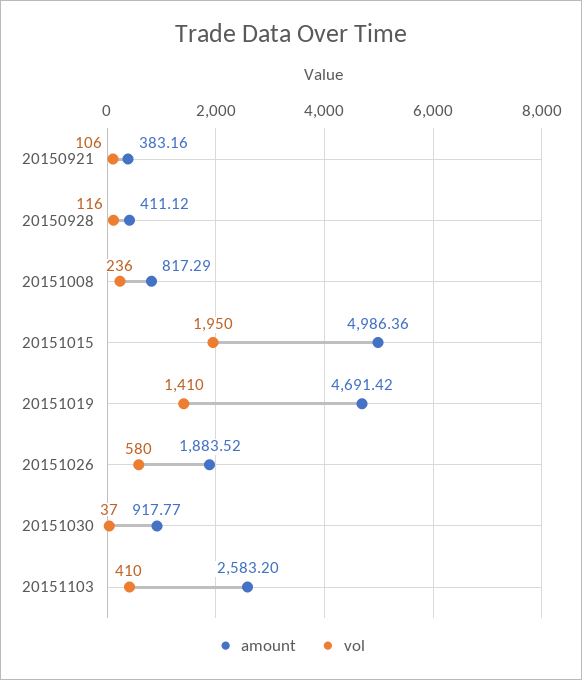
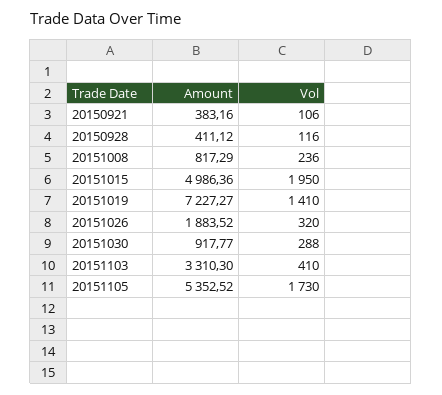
amount, 20151019: 4691.42 -> 7227.27
vol, 20151026: 580 -> 320
vol, 20151030: 37 -> 288
amount, 20151103: 2583.2 -> 3310.3
amount, 20151105: none -> 5352.52
vol, 20151105: none -> 1730

